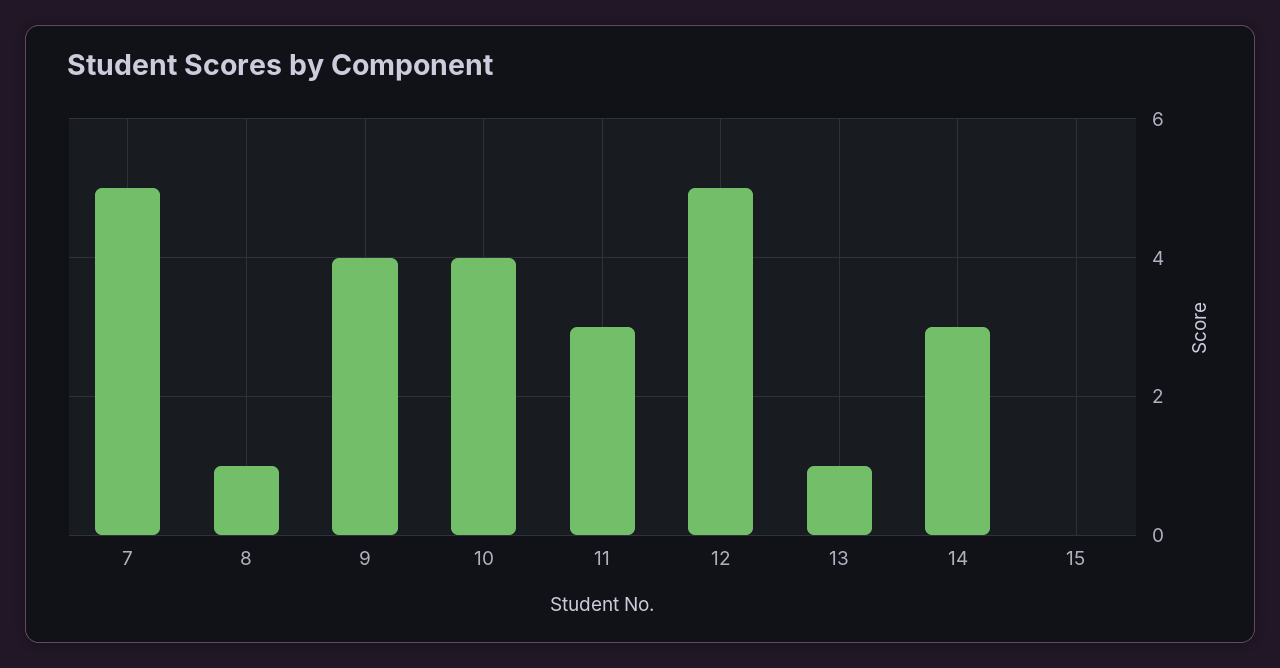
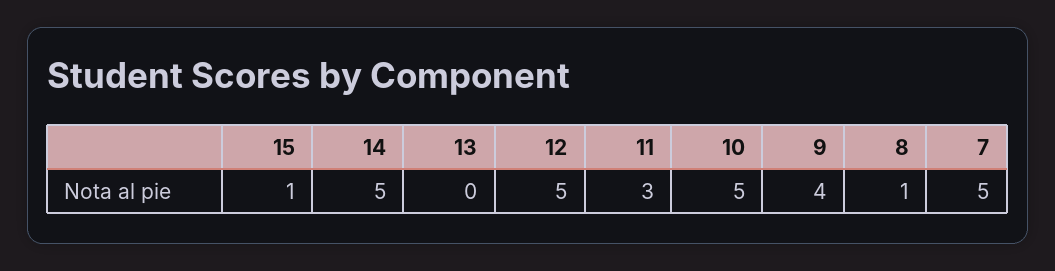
10: 4 -> 5
13: 1 -> 0
14: 3 -> 5
15: 0 -> 1

